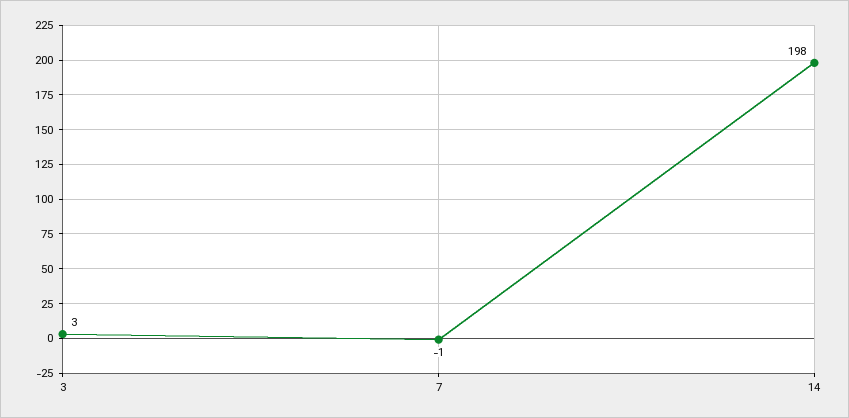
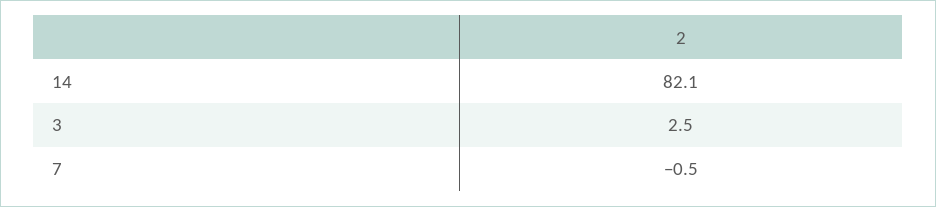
14: 198 -> 82.1

